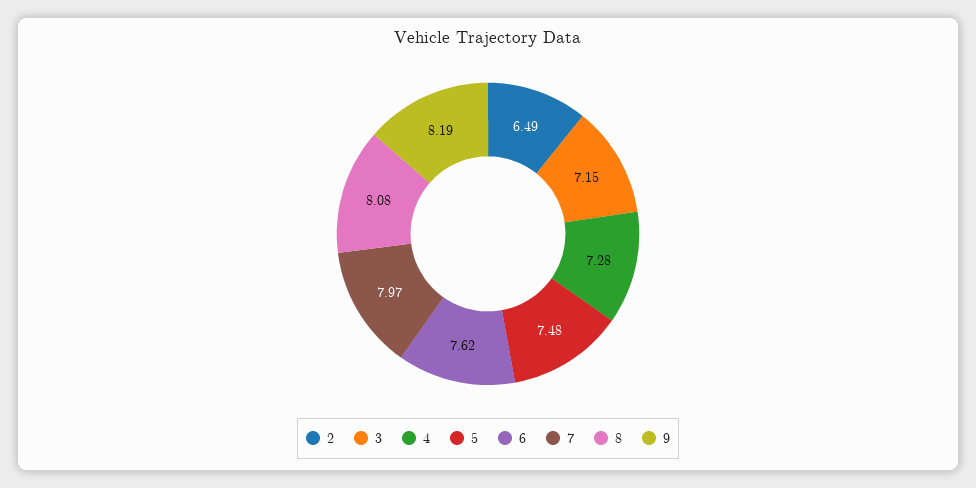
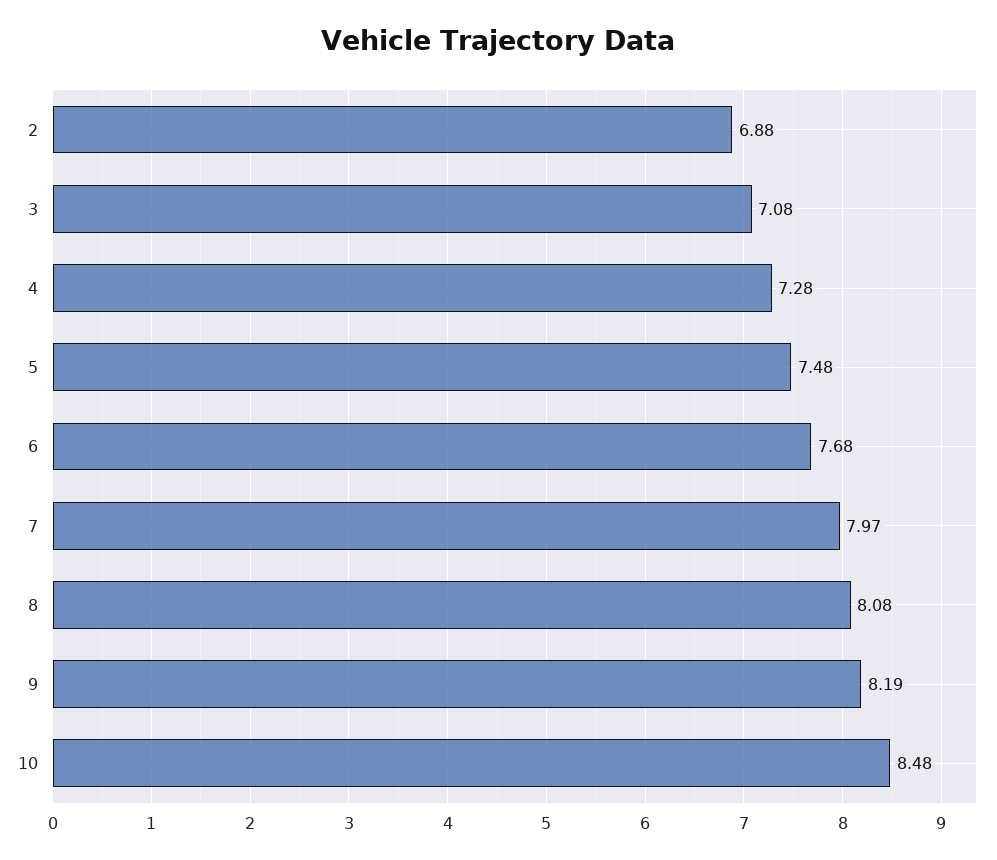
2: 6.49 -> 6.88
3: 7.15 -> 7.08
6: 7.62 -> 7.68
10: none -> 8.48

